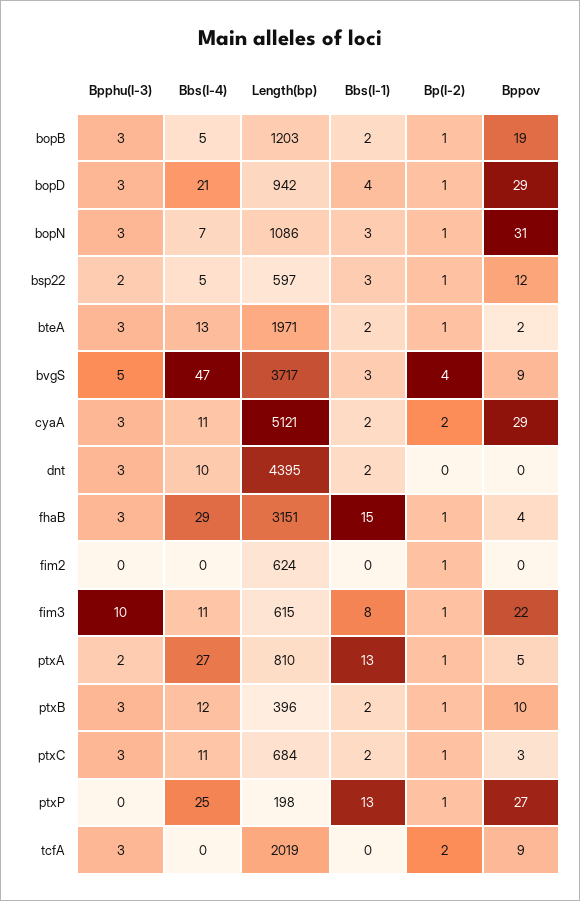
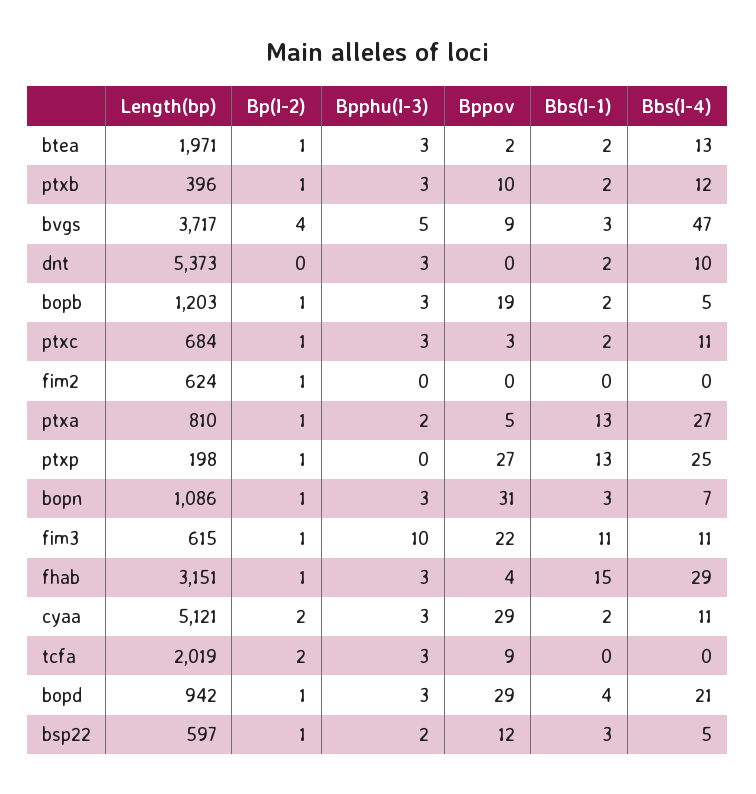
Length(bp), dnt: 4395 -> 5373
Bbs(I-1), fim3: 8 -> 11

